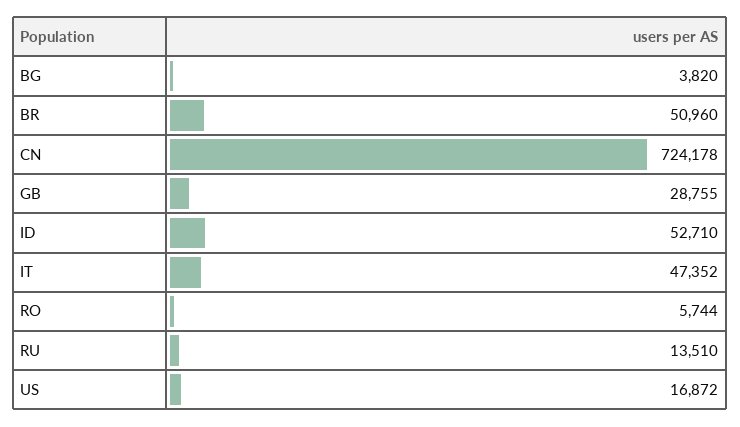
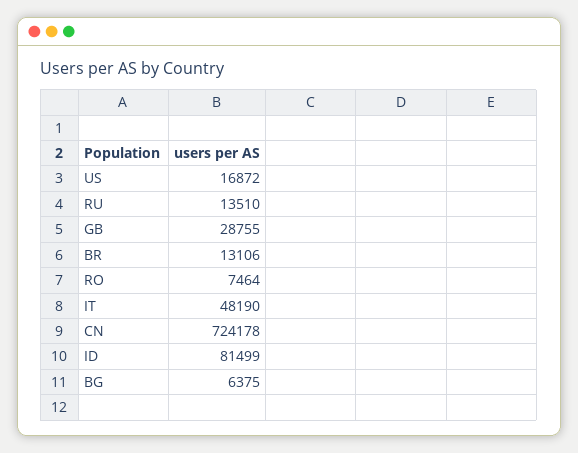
BG: 3820 -> 6375
BR: 50960 -> 13106
ID: 52710 -> 81499
IT: 47352 -> 48190
RO: 5744 -> 7464

